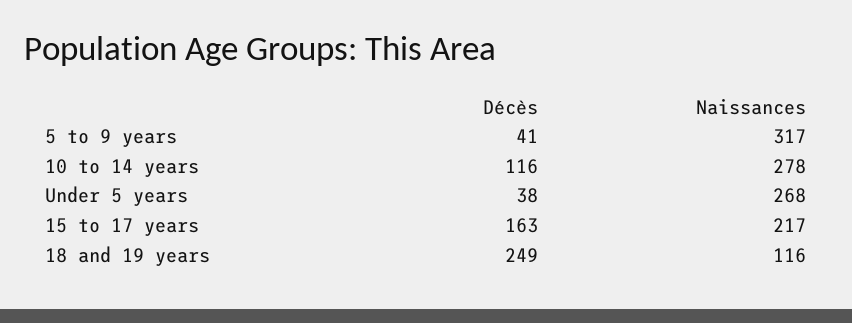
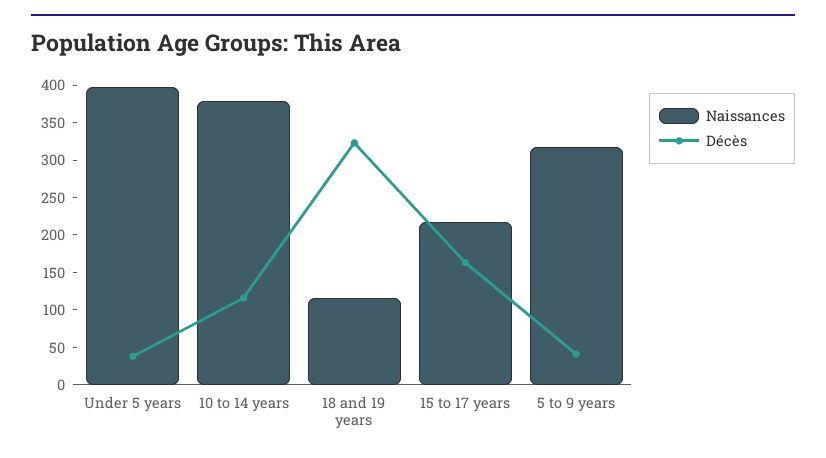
Naissances, 10 to 14 years: 278 -> 375
Naissances, Under 5 years: 268 -> 400
Décès, 18 and 19 years: 249 -> 325

